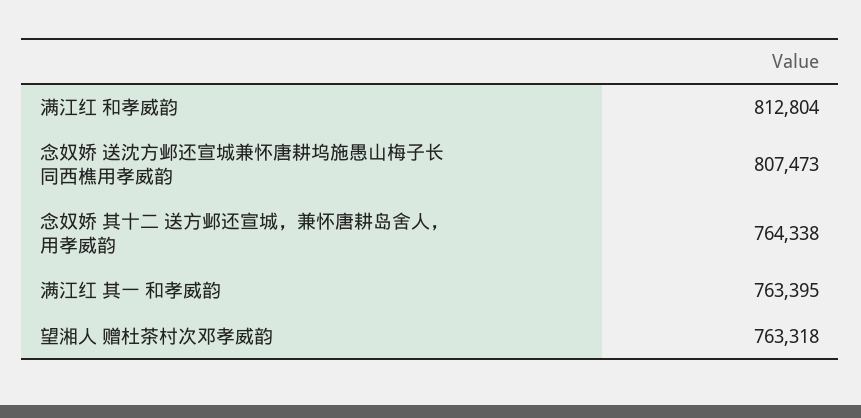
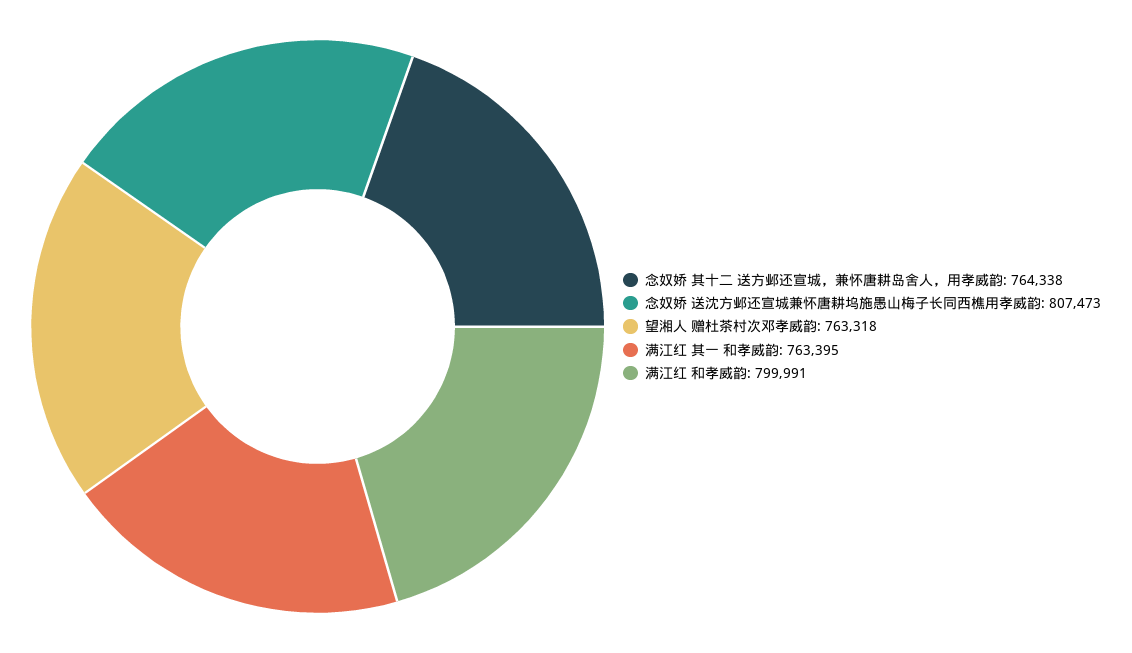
满江红 和孝威韵: 812804 -> 799991

